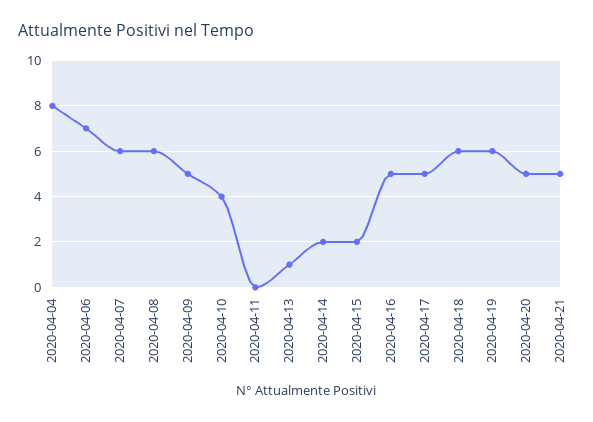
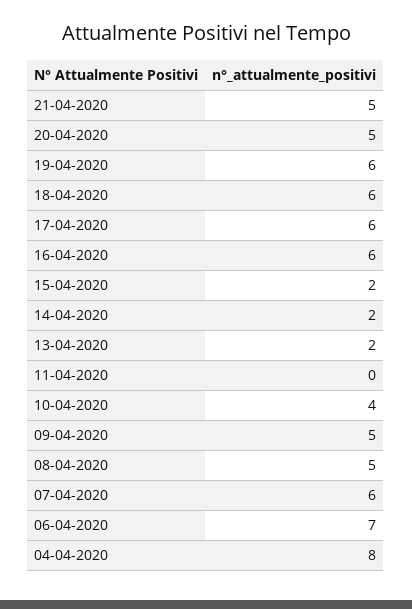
2020-04-08: 6 -> 5
2020-04-13: 1 -> 2
2020-04-16: 5 -> 6
2020-04-17: 5 -> 6

